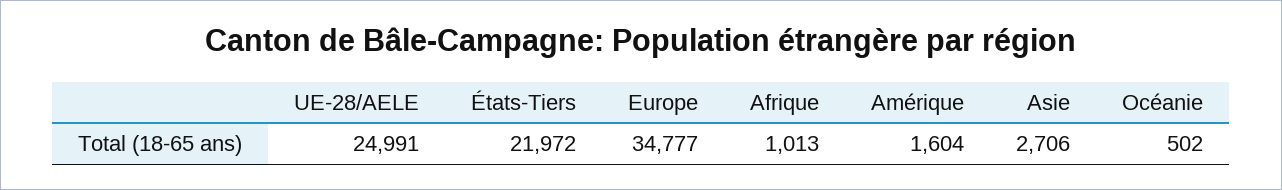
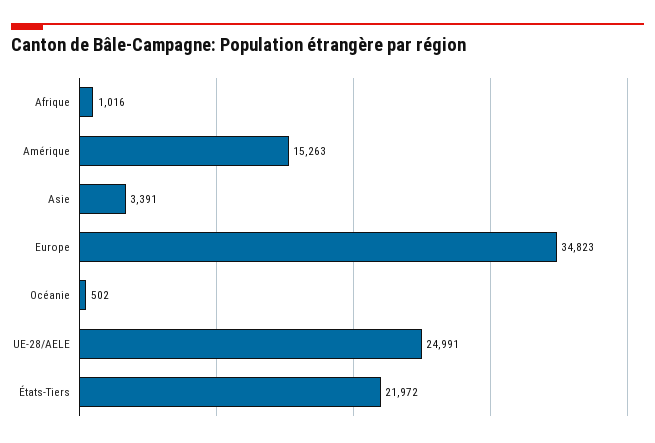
Europe: 34777 -> 34823
Afrique: 1013 -> 1016
Amérique: 1604 -> 15263
Asie: 2706 -> 3391

